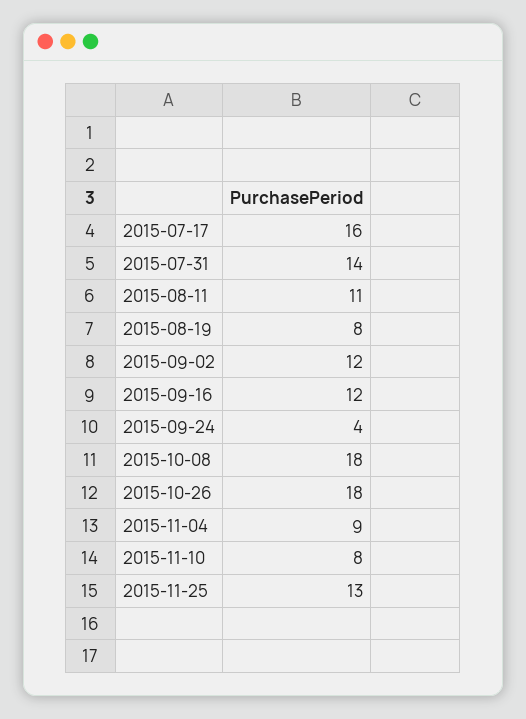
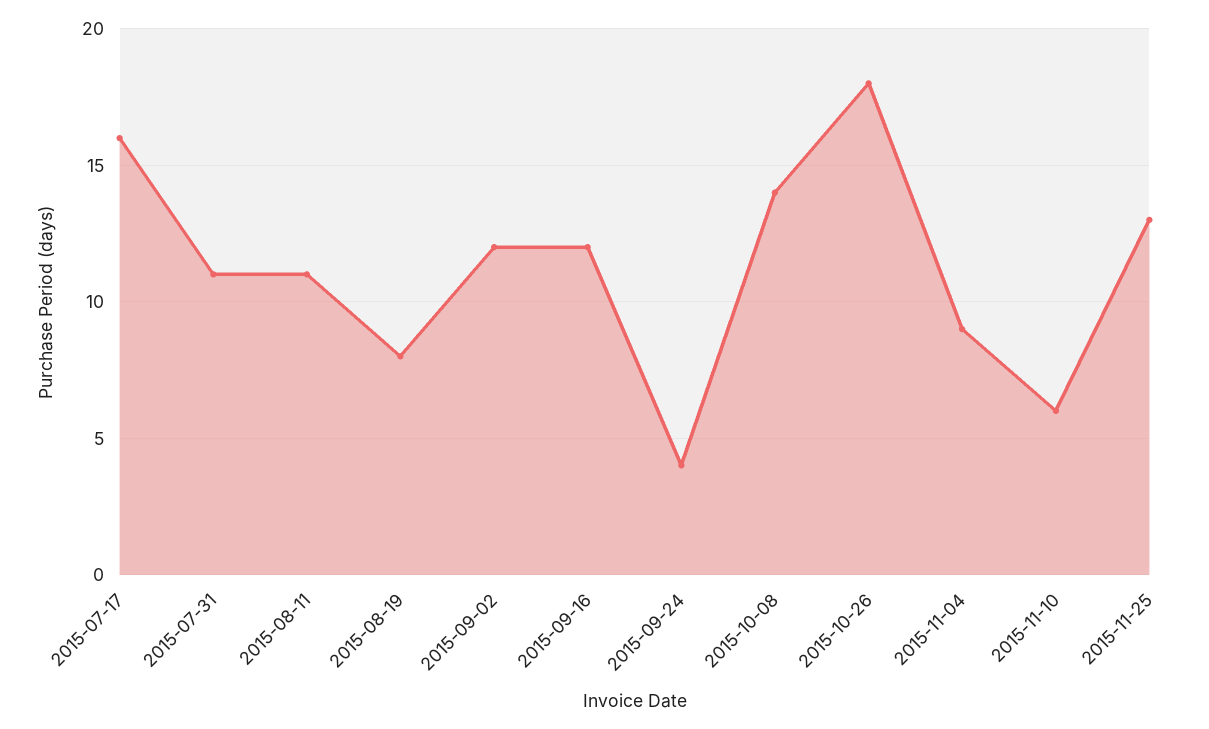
2015-07-31: 14 -> 11
2015-10-08: 18 -> 14
2015-11-10: 8 -> 6

